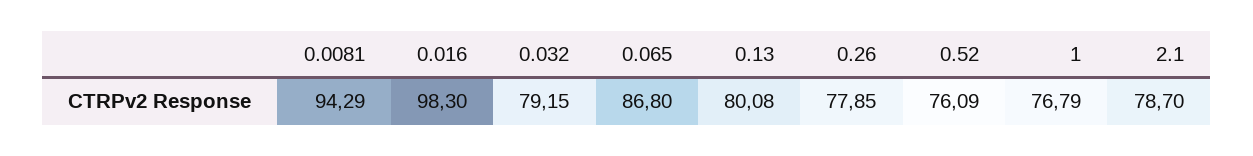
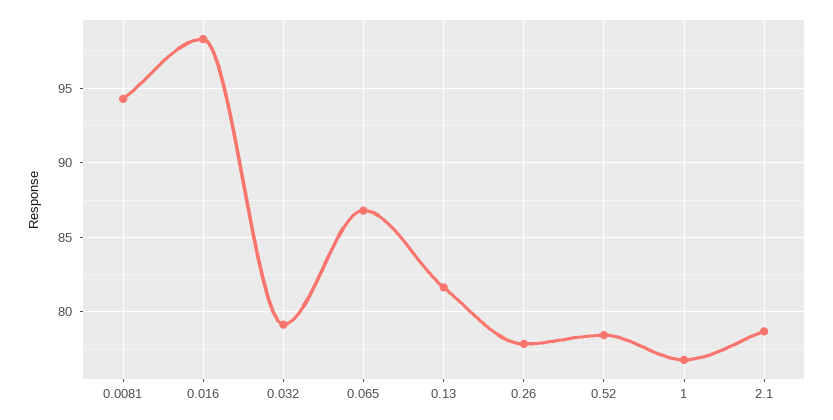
0.13: 80.08 -> 81.5
0.52: 76.09 -> 78.5

